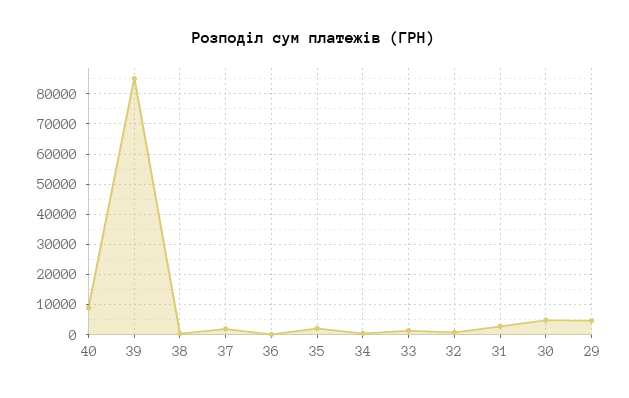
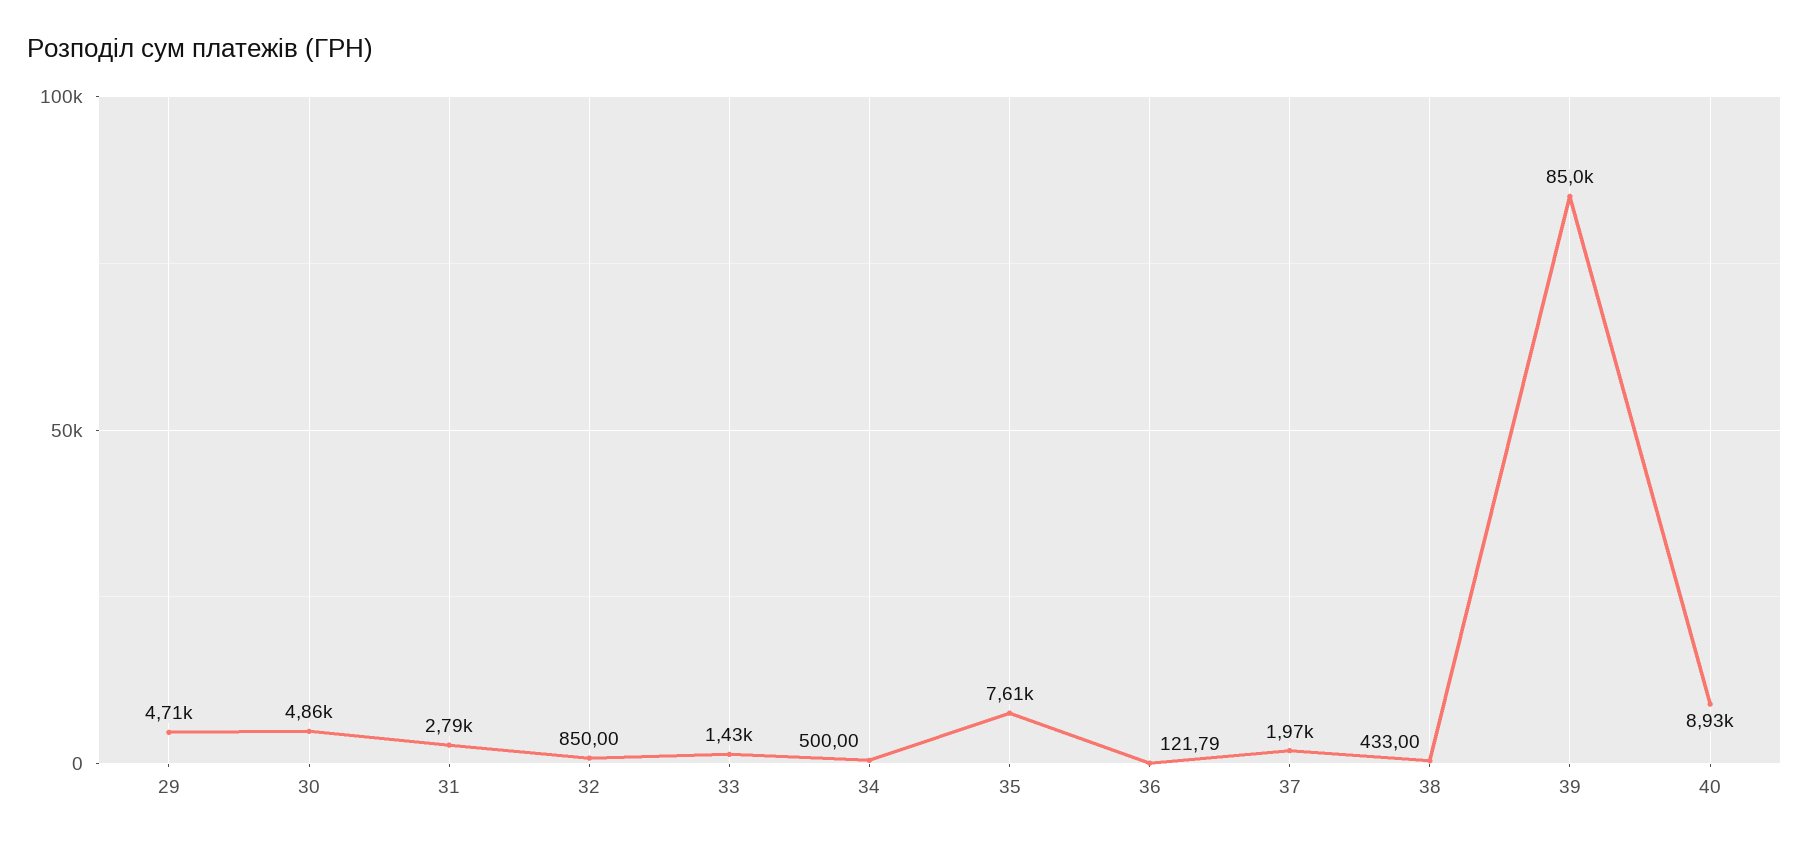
35: 2000 -> 7610

